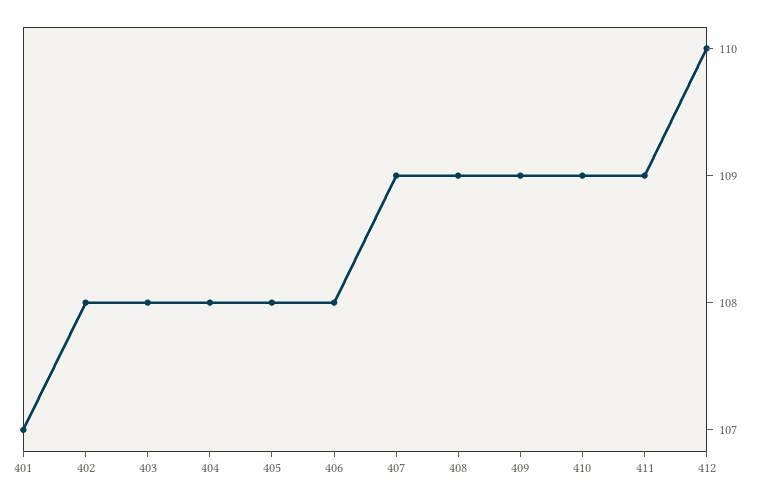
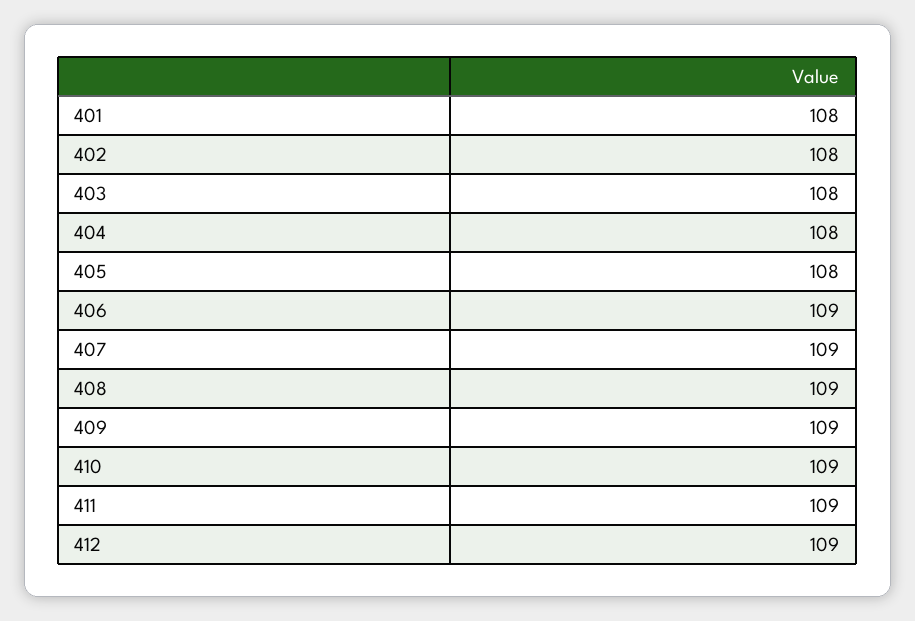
401: 107 -> 108
406: 108 -> 109
412: 110 -> 109

